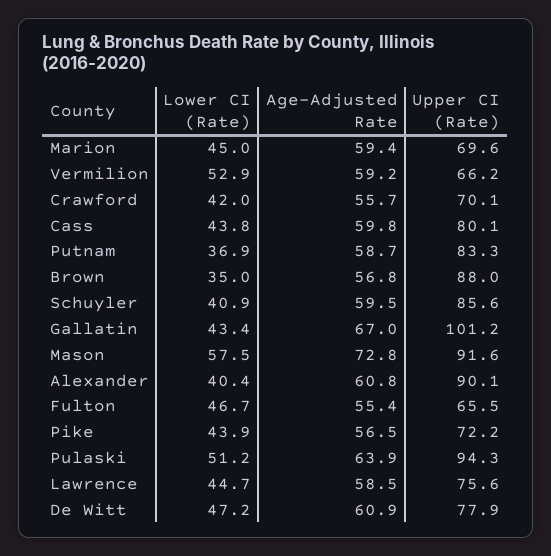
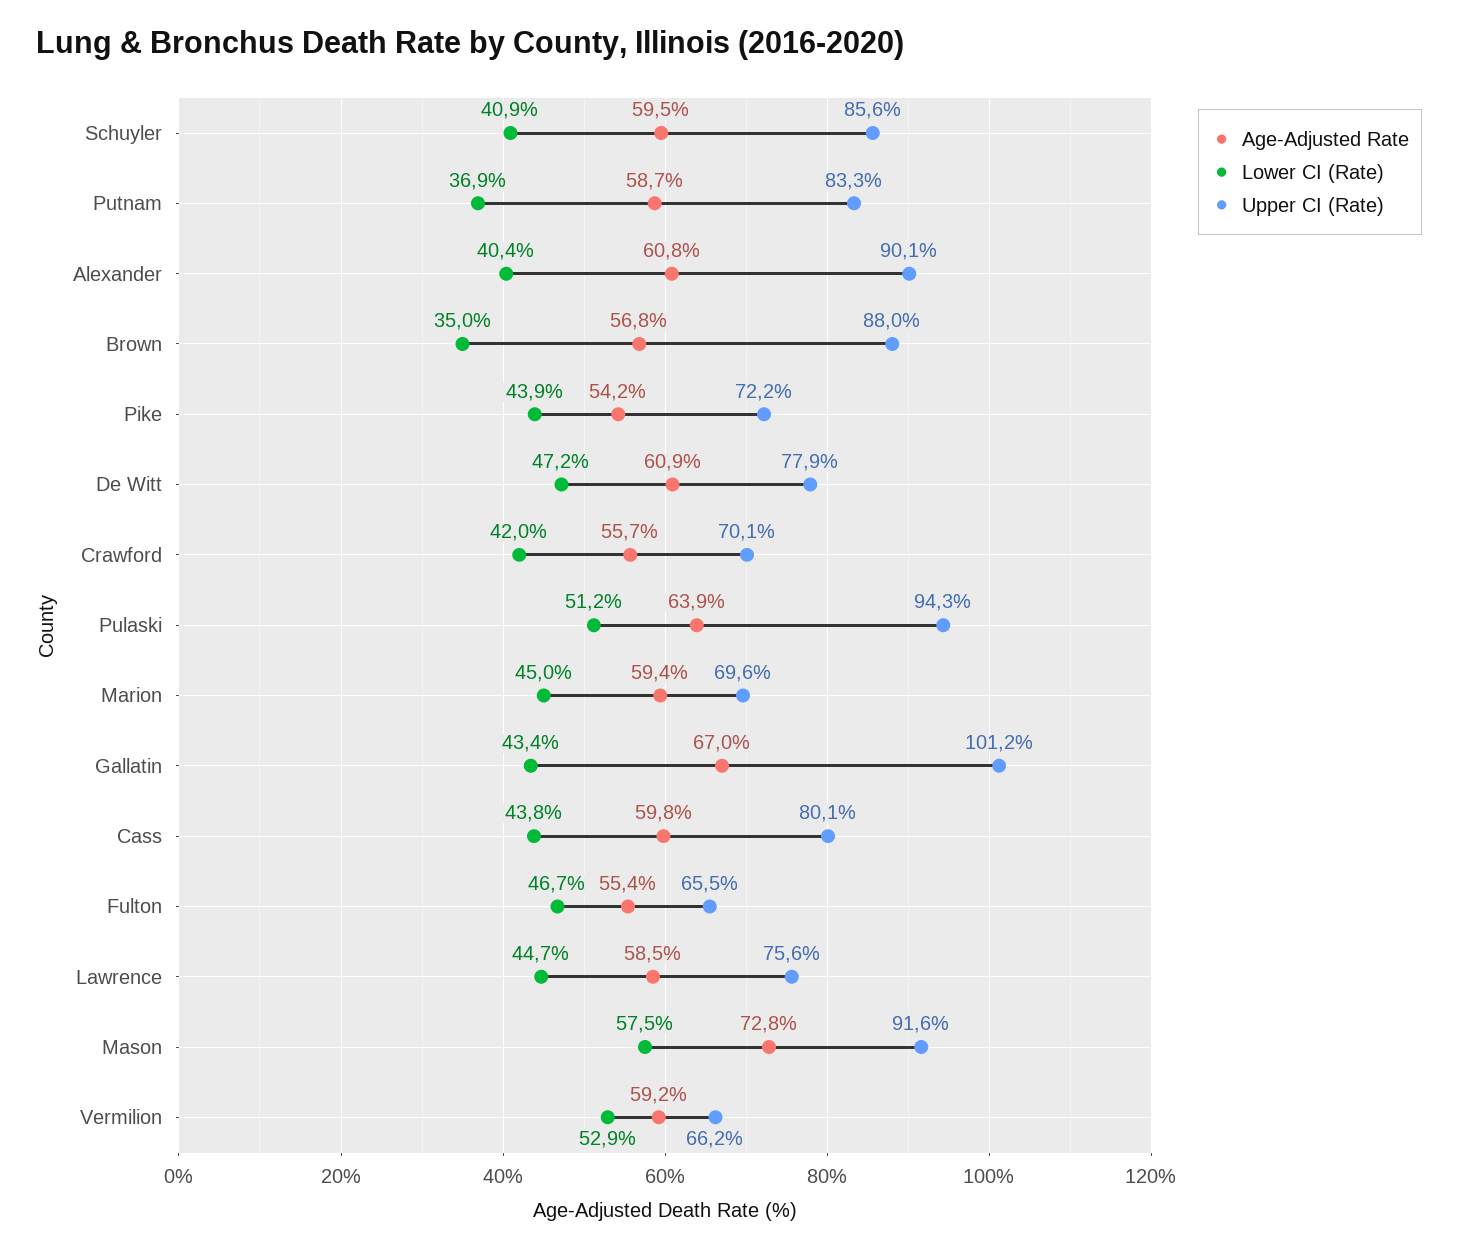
Age-Adjusted Rate, Pike: 56.5 -> 54.2

